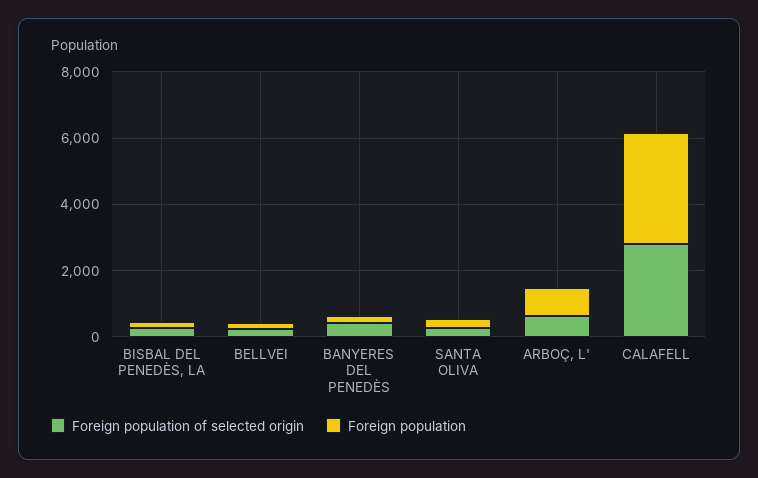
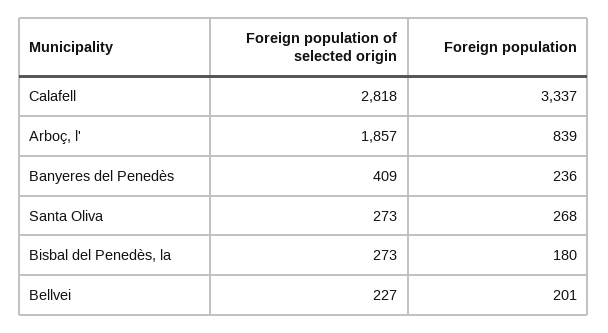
Foreign population of selected origin, ARBOÇ, L': 500 -> 1857

